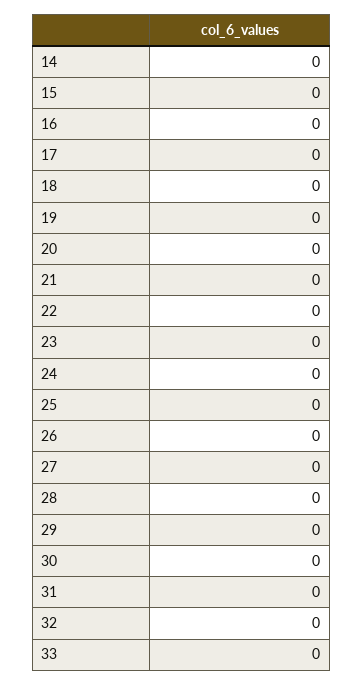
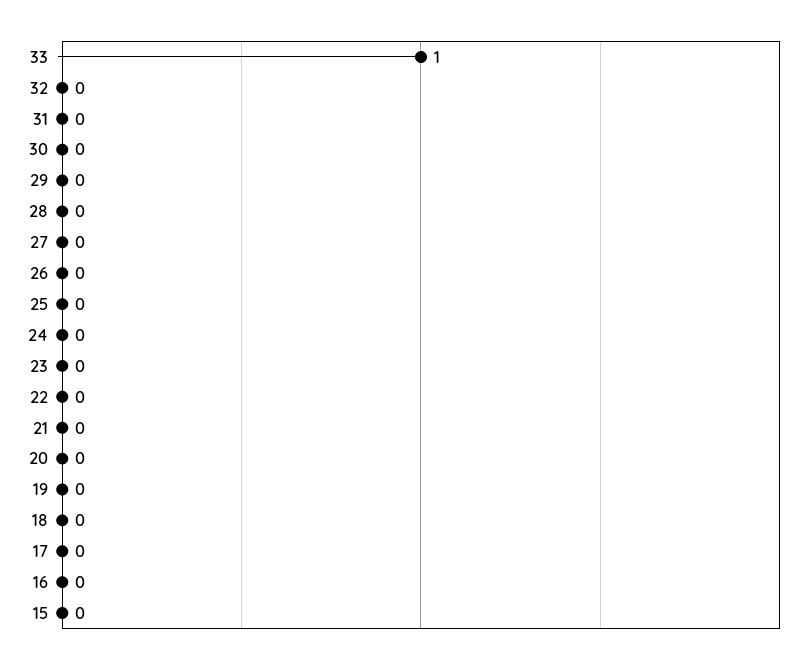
14: 0 -> none
33: 0 -> 1

